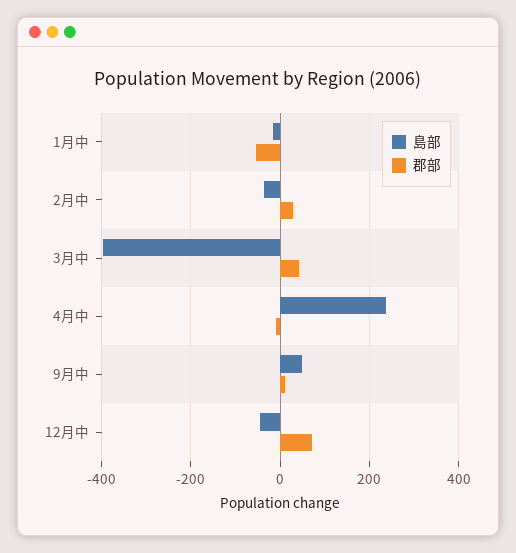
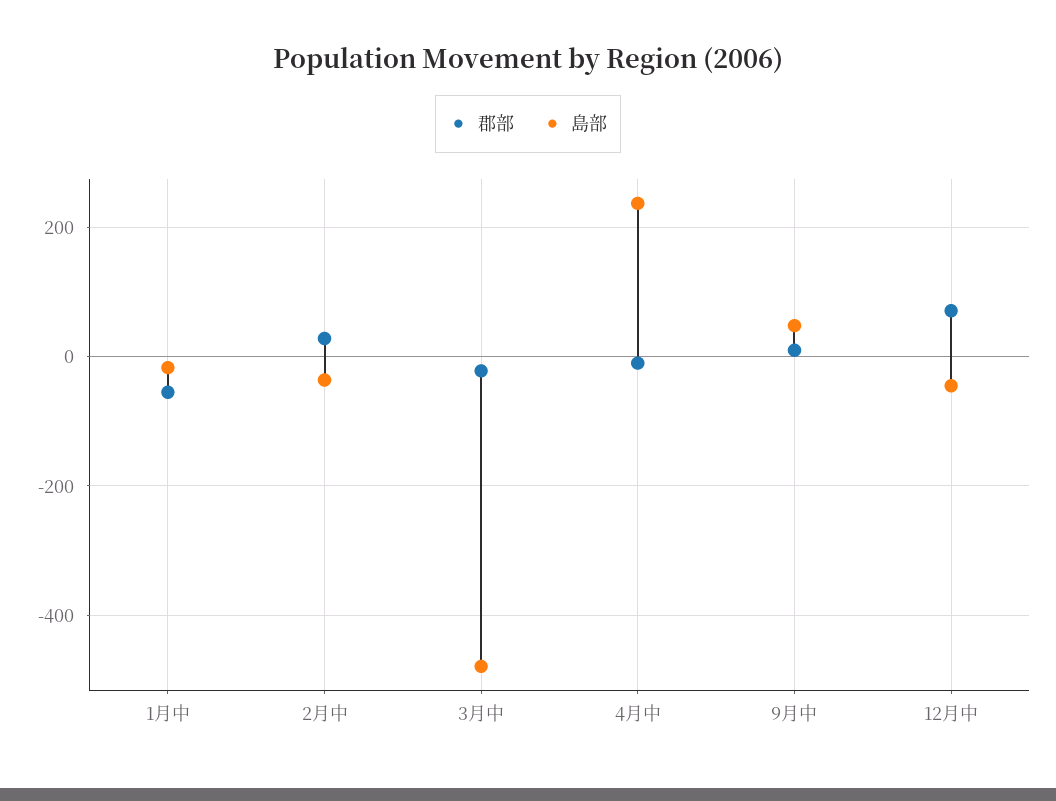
島部, 3月中: -400 -> -480
郡部, 3月中: 40 -> -20

